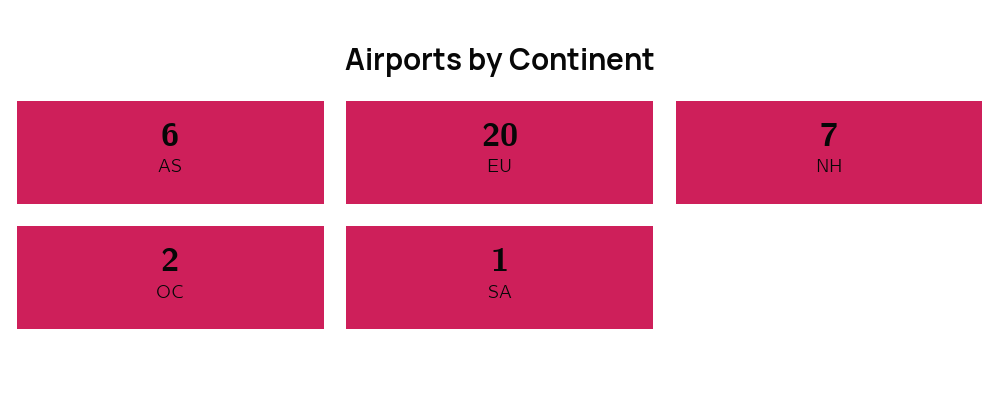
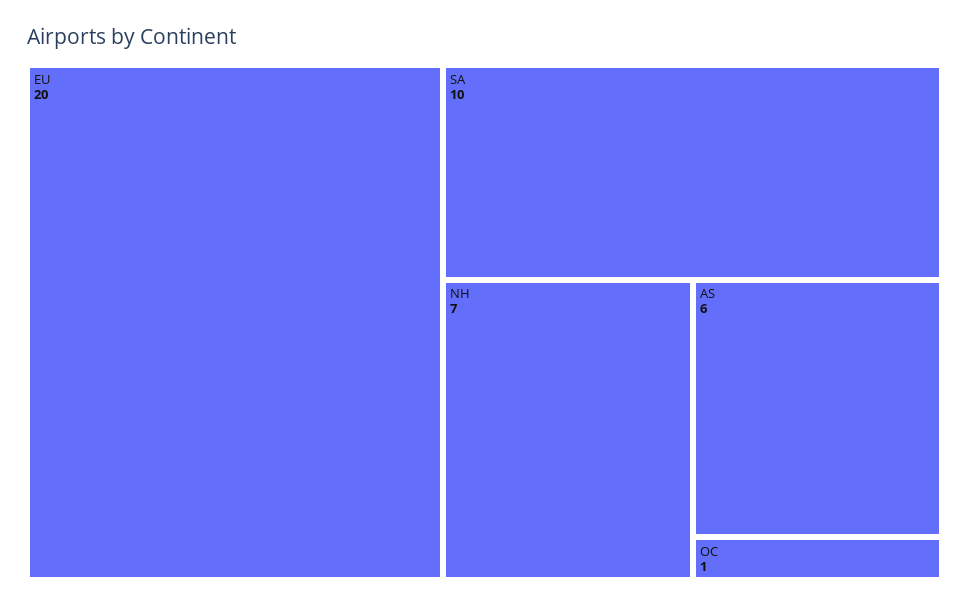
OC: 2 -> 1
SA: 1 -> 10

